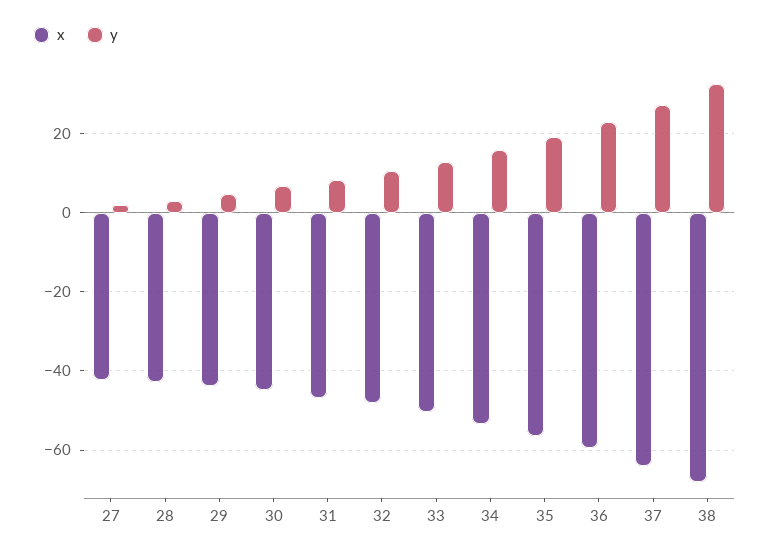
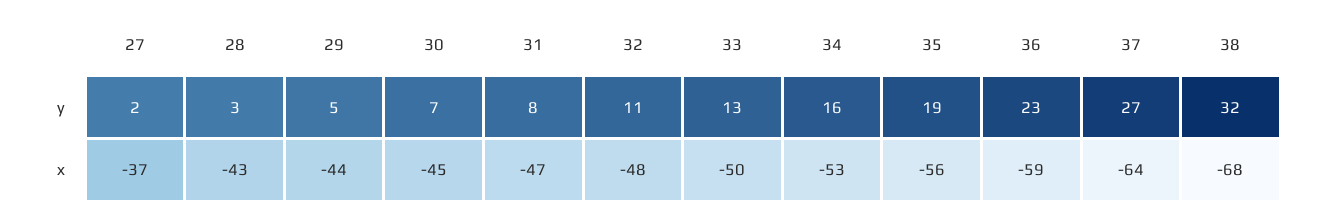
x, 27: -42 -> -37

